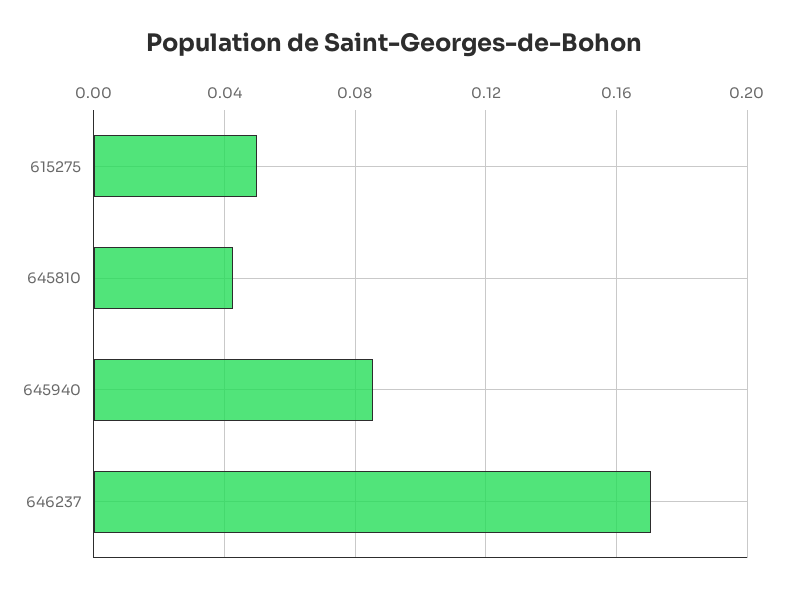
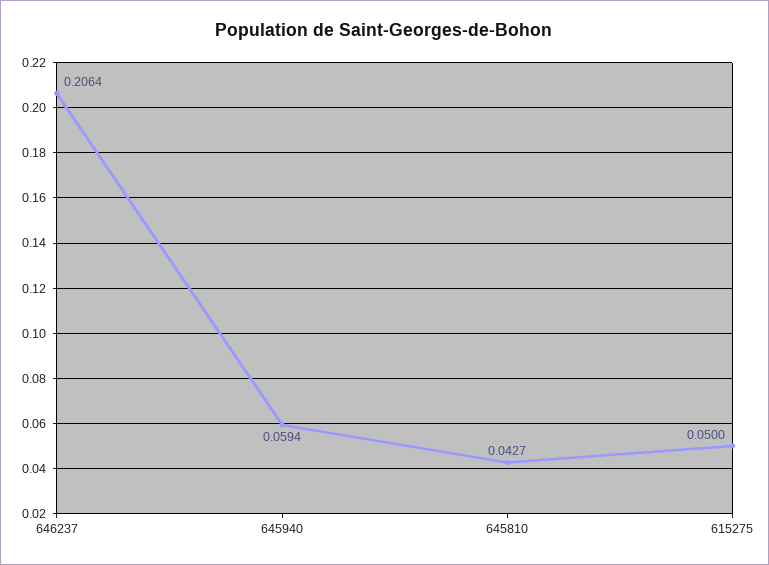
645940: 0.085 -> 0.0594
646237: 0.17 -> 0.2064

